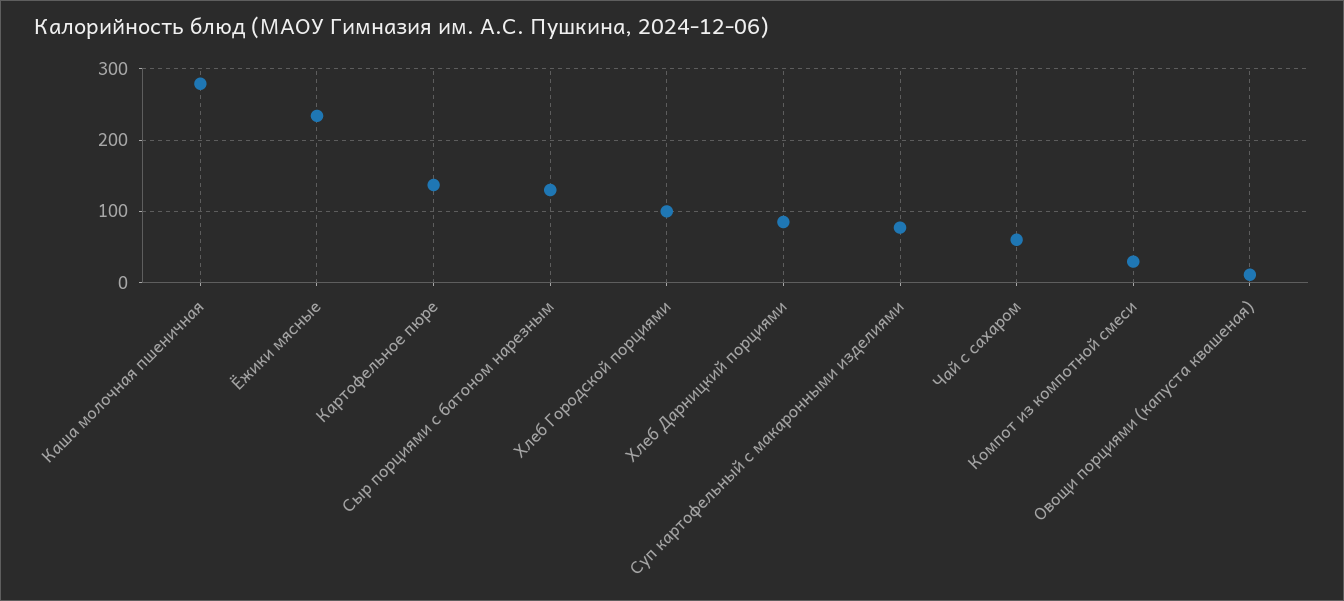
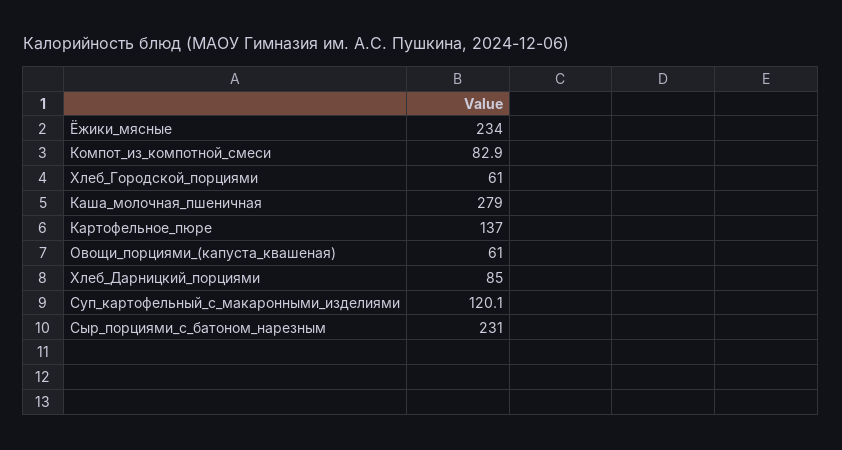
Сыр порциями с батоном нарезным: 130 -> 231
Хлеб Городской порциями: 100 -> 61
Суп картофельный с макаронными изделиями: 80 -> 120.1
Чай с сахаром: 60 -> none
Компот из компотной смеси: 30 -> 82.9
Овощи порциями (капуста квашеная): 10 -> 61

